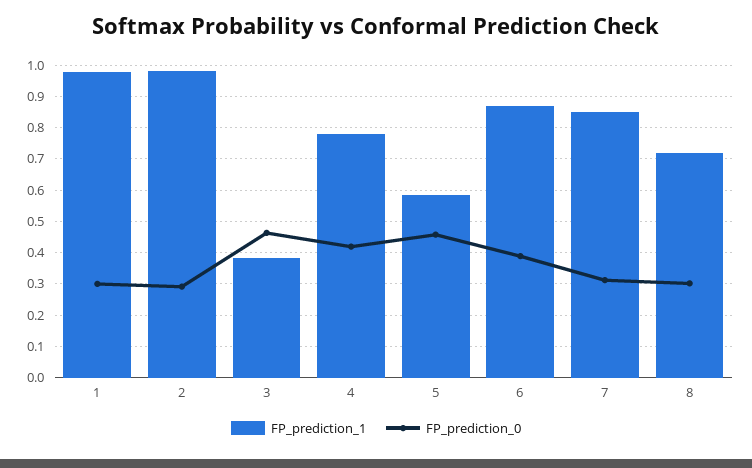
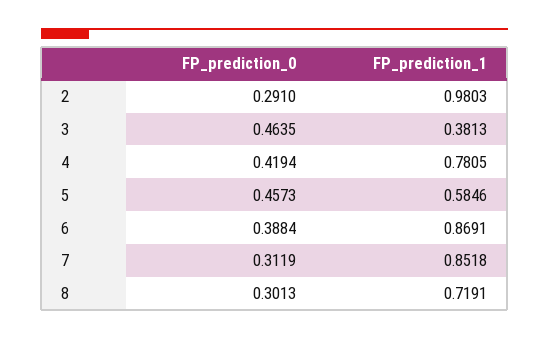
FP_prediction_1, 1: 0.98 -> none
FP_prediction_0, 1: 0.3 -> none

